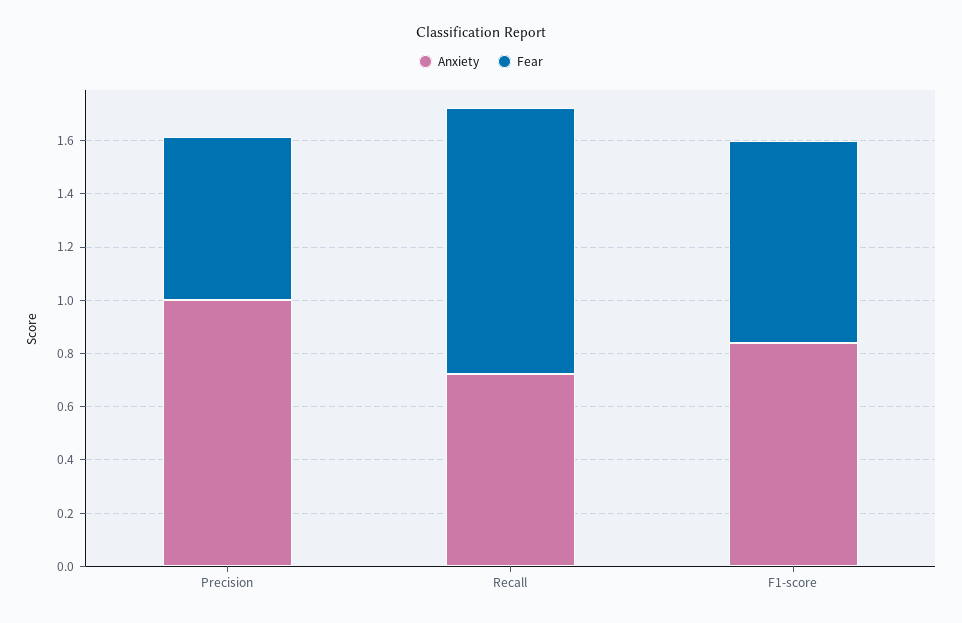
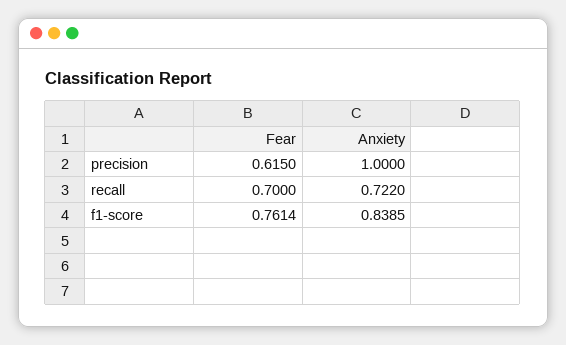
Fear, Recall: 1 -> 0.7

